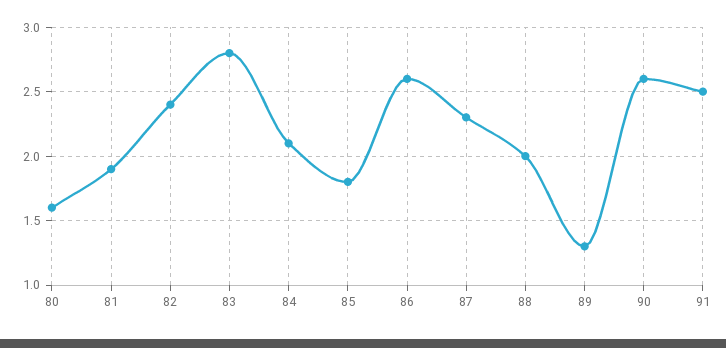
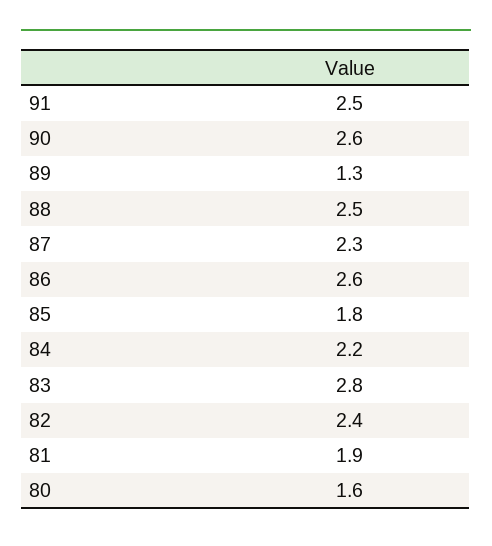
84: 2.1 -> 2.2
88: 2 -> 2.5

